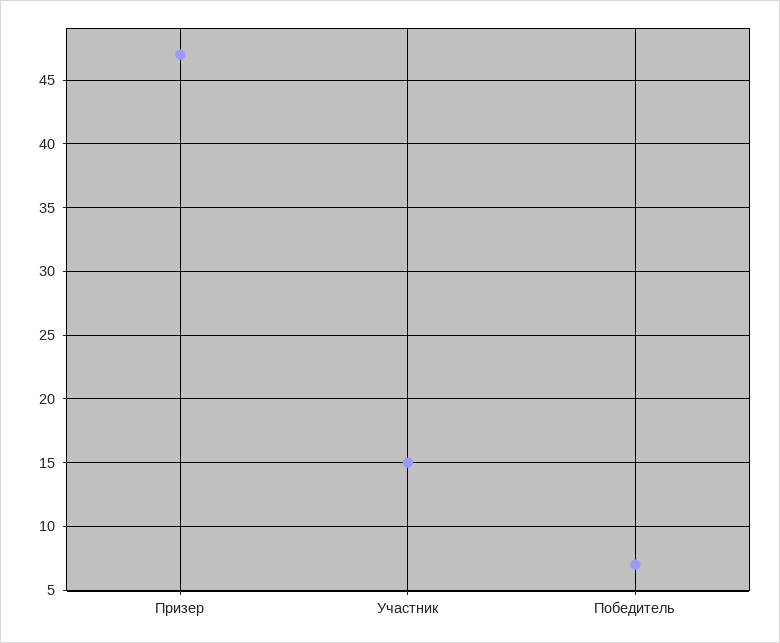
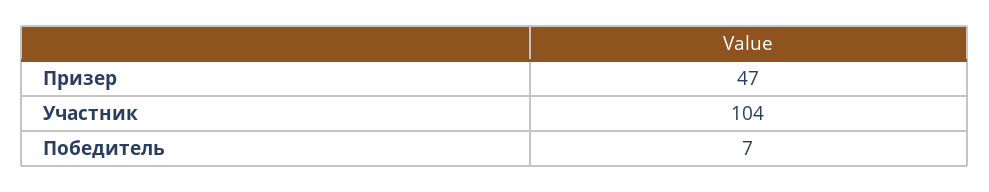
Участник: 15 -> 104

